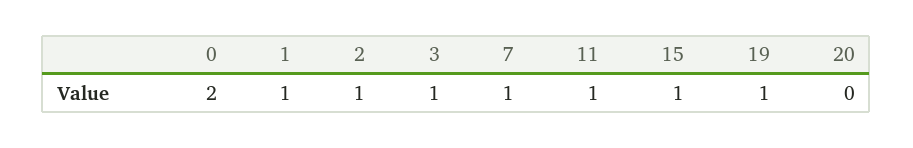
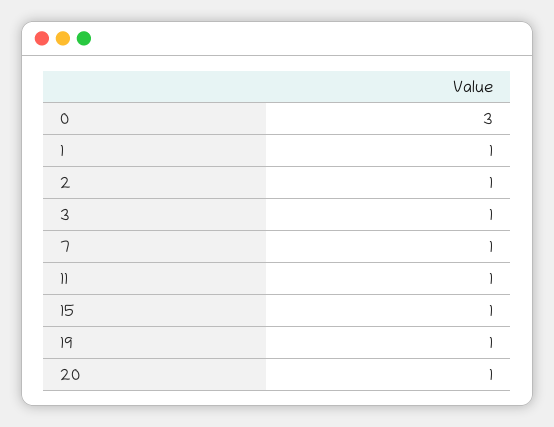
0: 2 -> 3
20: 0 -> 1

